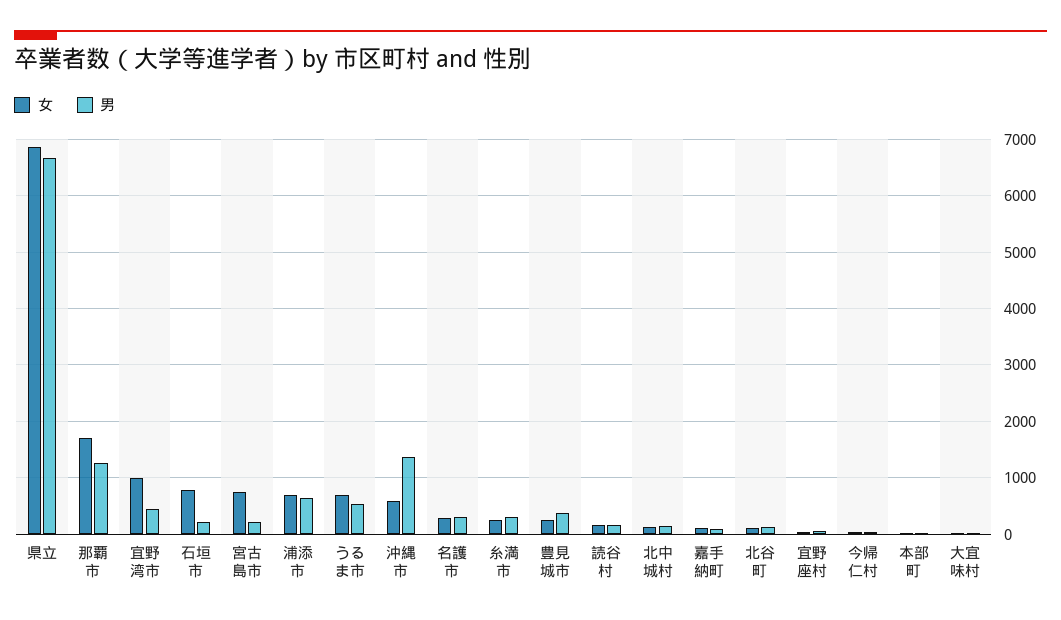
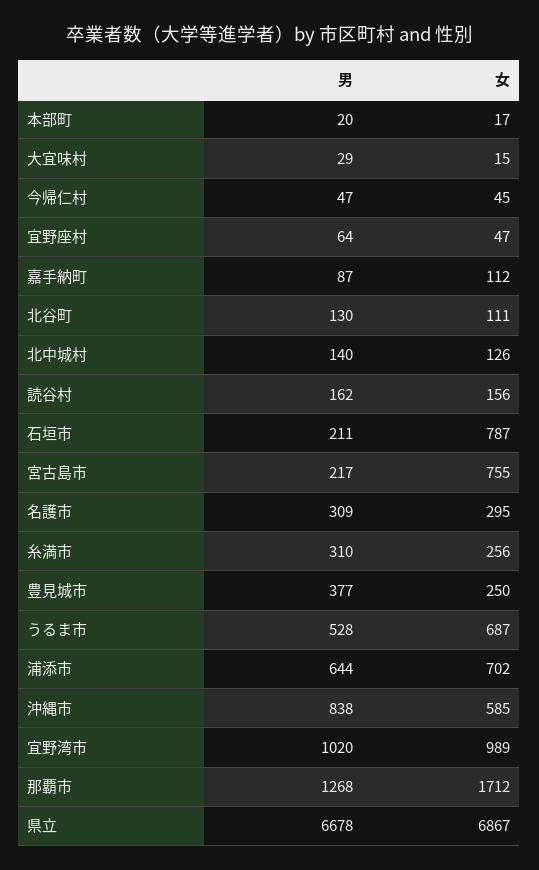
男, 宜野湾市: 400 -> 1020
男, 沖縄市: 1400 -> 838

